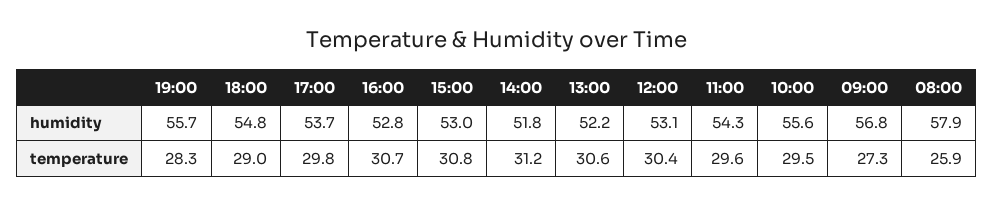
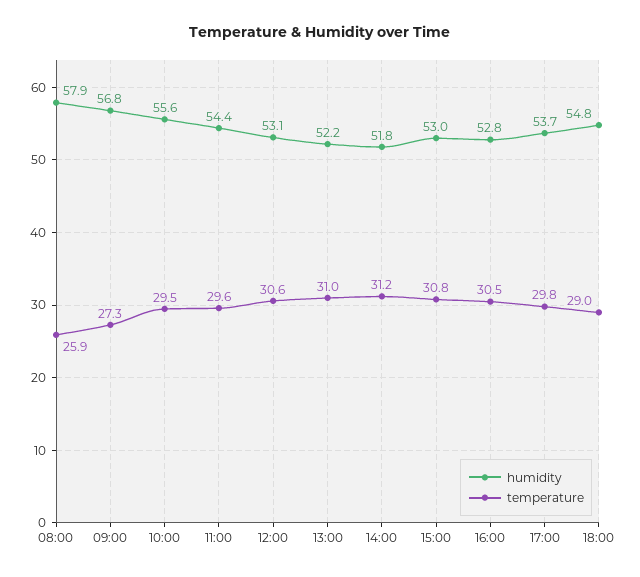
humidity, 19:00: 55.7 -> none
humidity, 11:00: 54.3 -> 54.4
temperature, 19:00: 28.3 -> none
temperature, 16:00: 30.7 -> 30.5
temperature, 13:00: 30.6 -> 31
temperature, 12:00: 30.4 -> 30.6

